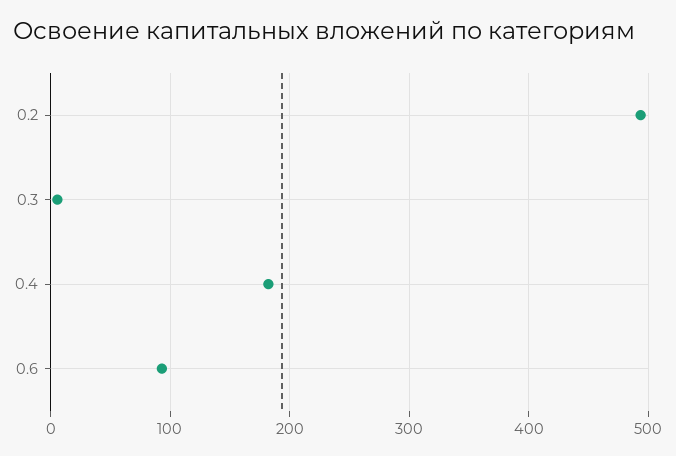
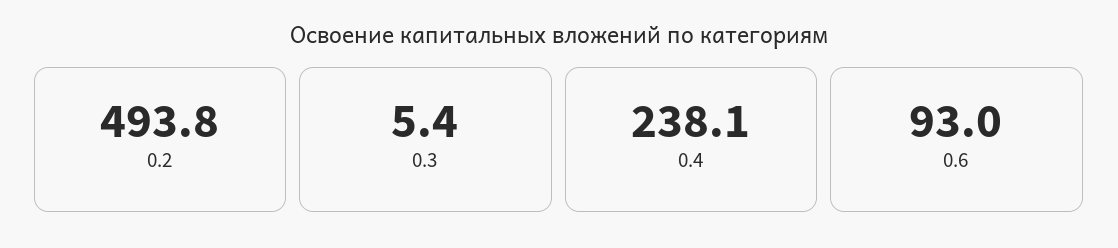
0.4: 180 -> 238.1

